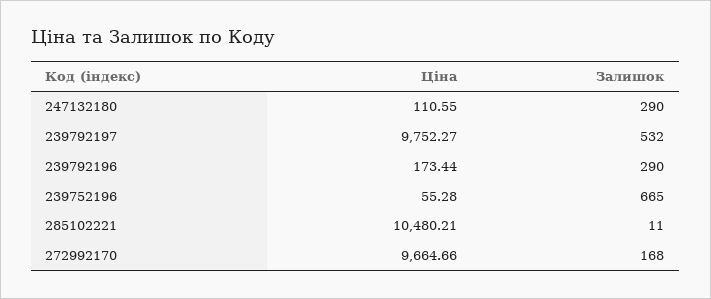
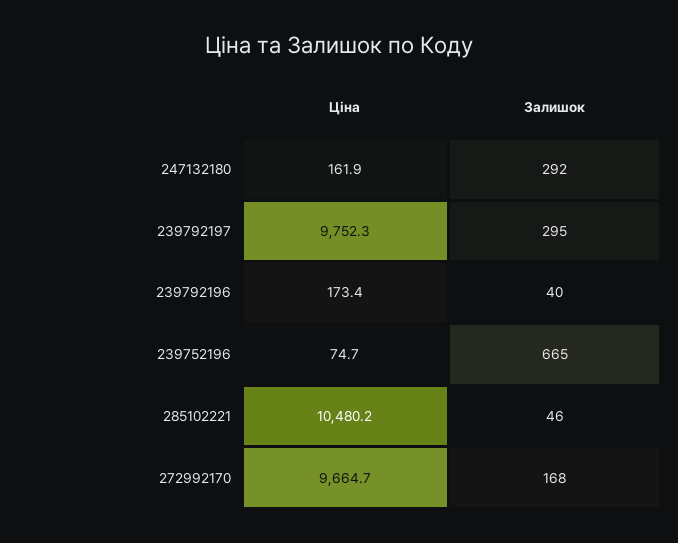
Ціна, 247132180: 110.55 -> 161.9
Залишок, 247132180: 290 -> 292
Залишок, 239792197: 532 -> 295
Залишок, 239792196: 290 -> 40
Ціна, 239752196: 55.28 -> 74.7
Залишок, 285102221: 11 -> 46

